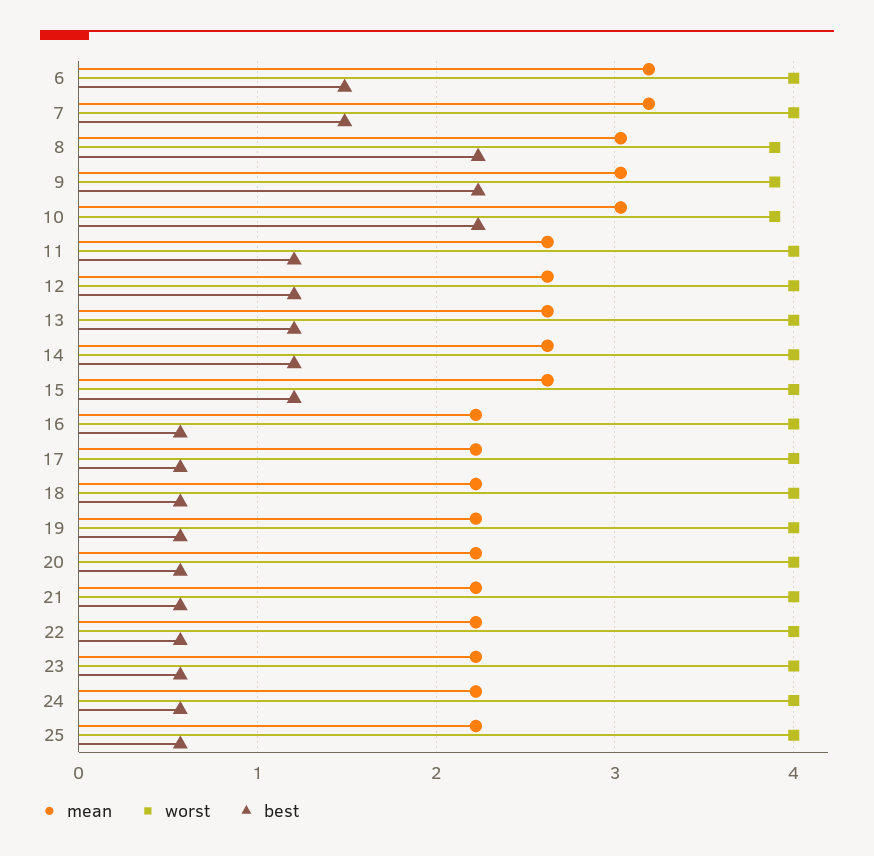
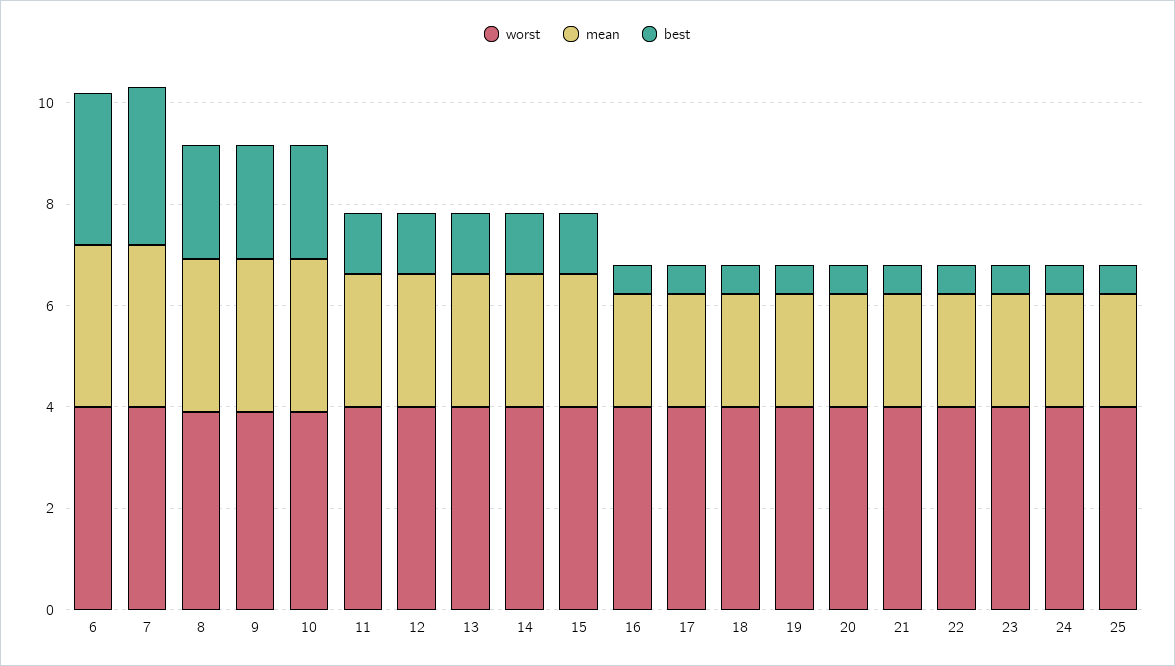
best, 6: 1.5 -> 3
best, 7: 1.5 -> 3

